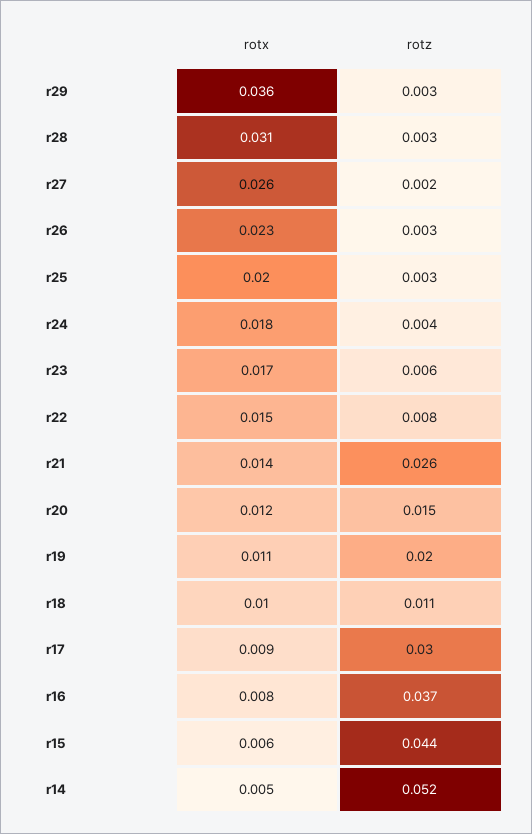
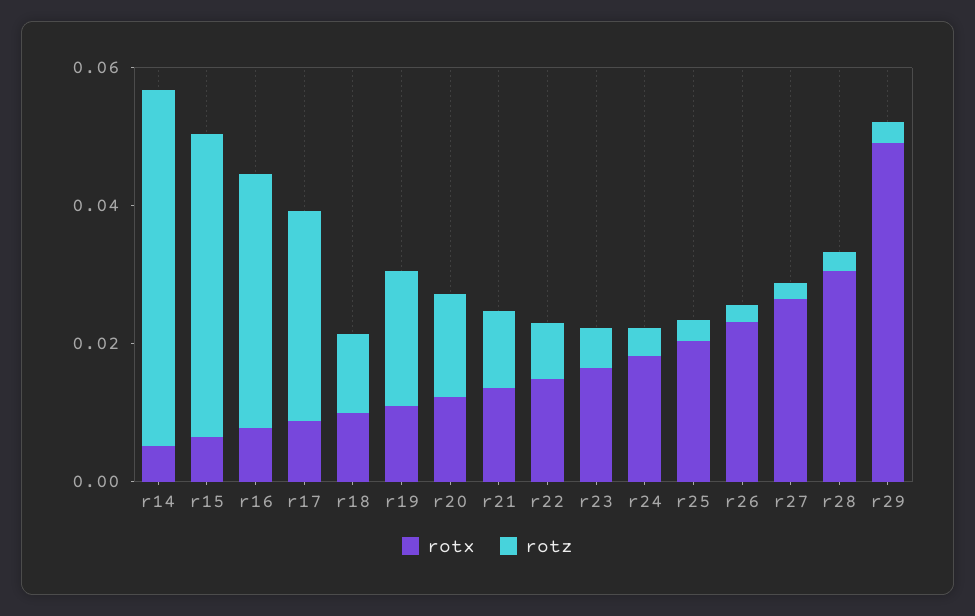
rotx, r29: 0.036 -> 0.05
rotz, r21: 0.026 -> 0.01

